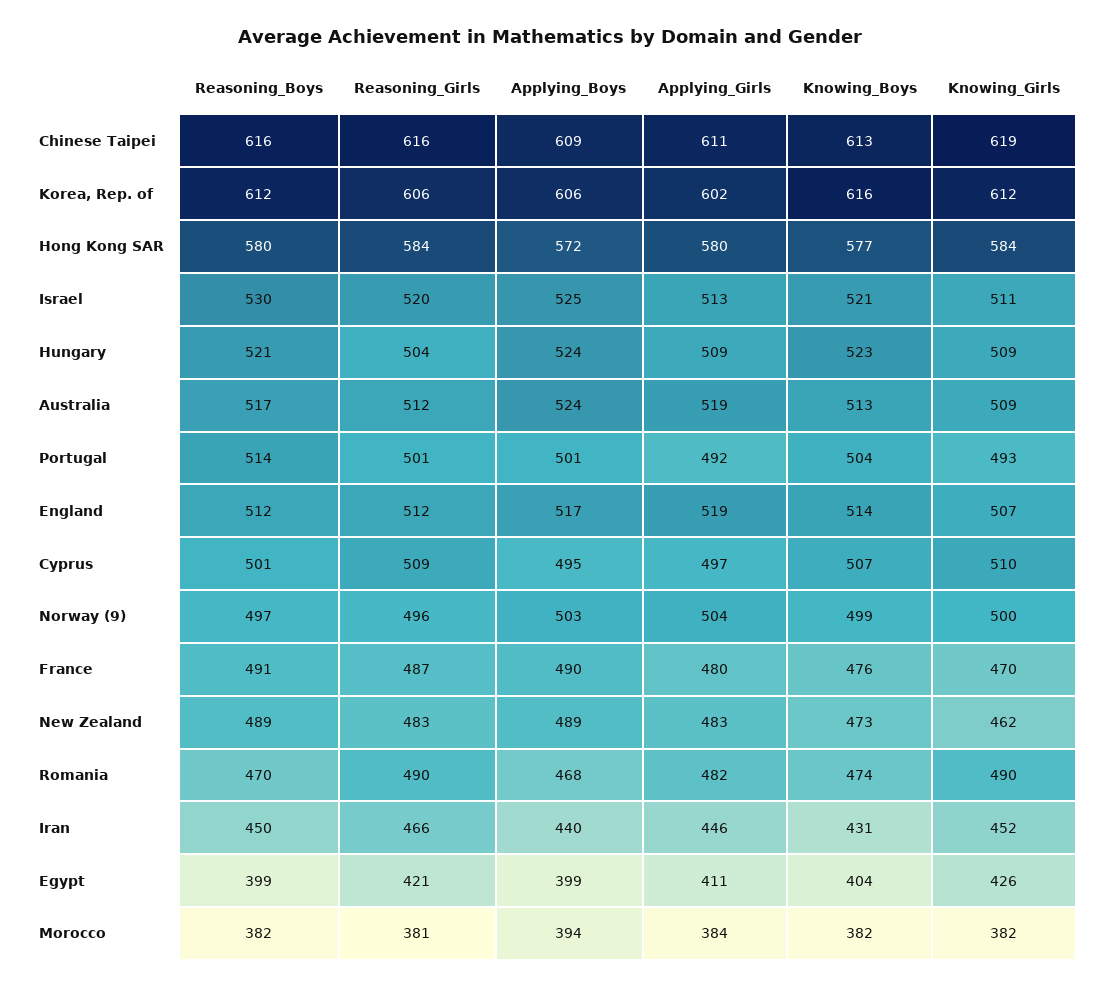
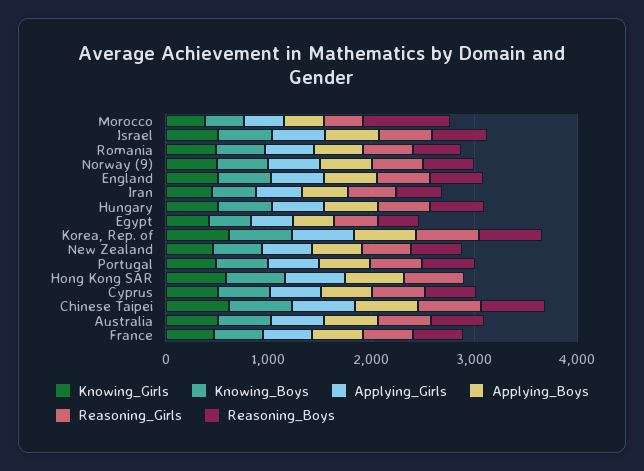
Reasoning_Boys, Hong Kong SAR: 580 -> 0
Reasoning_Boys, Morocco: 382 -> 800

